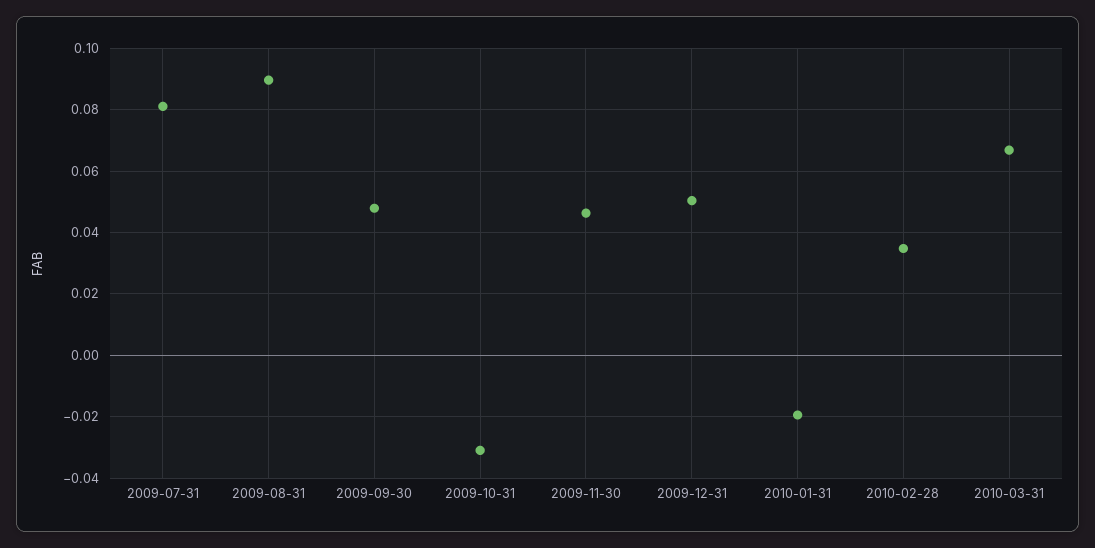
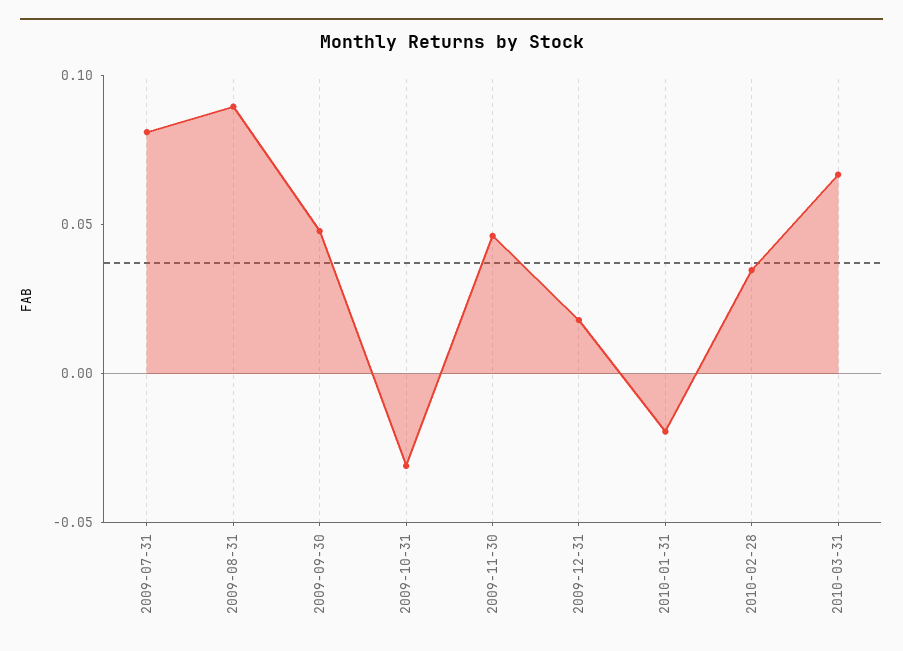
2009-12-31: 0.05 -> 0.02

